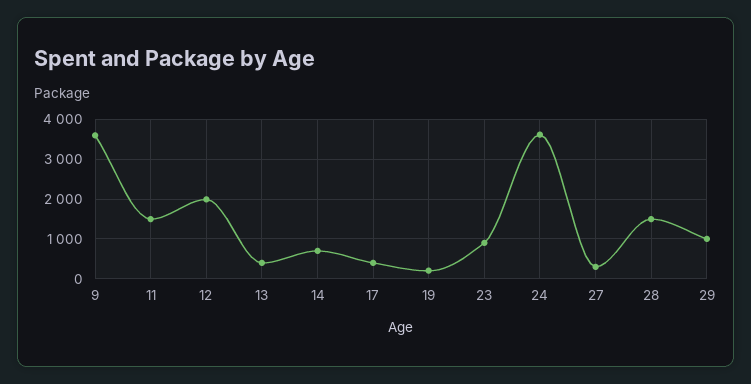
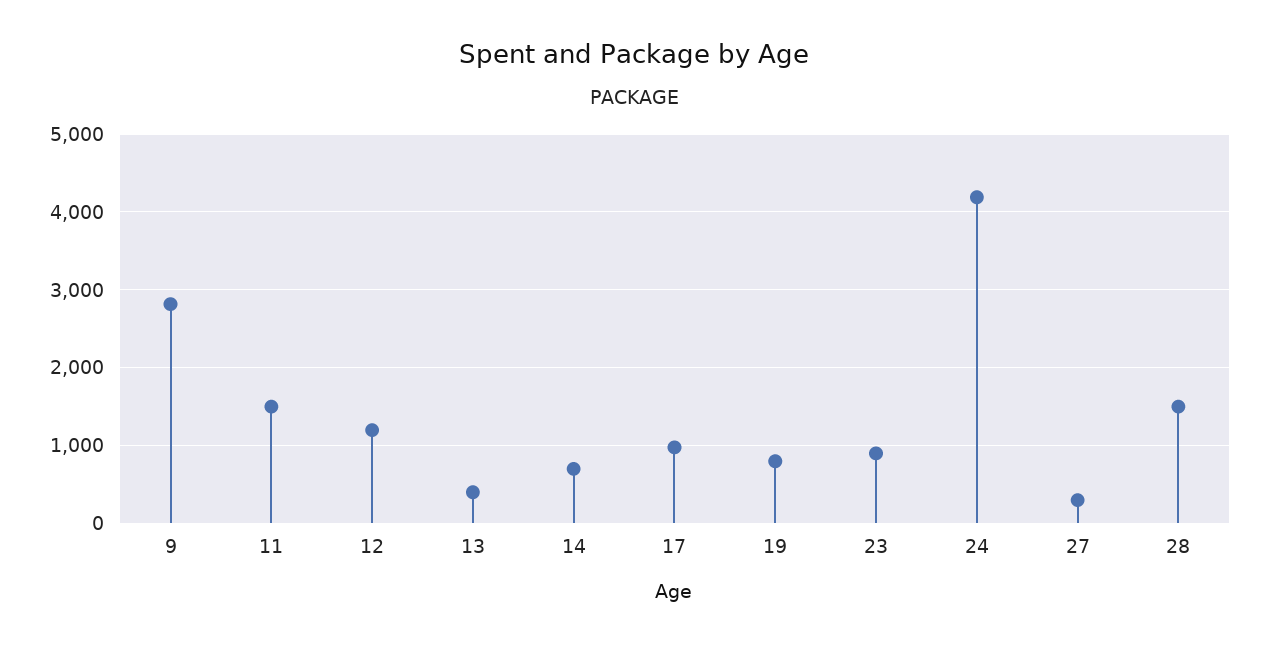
9: 3600 -> 2800
12: 2000 -> 1200
17: 400 -> 1000
19: 200 -> 800
24: 3600 -> 4200
29: 1000 -> none

